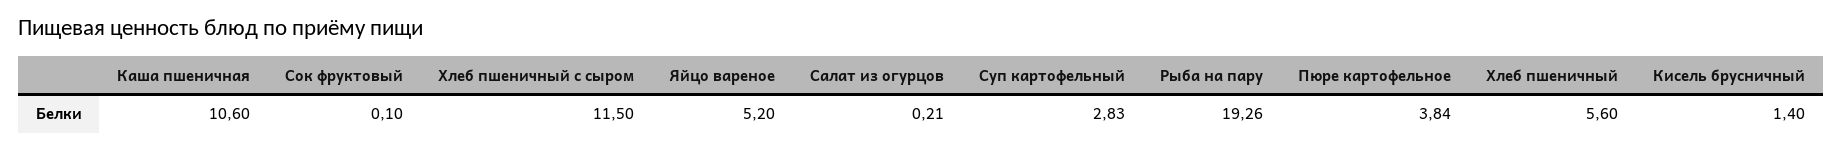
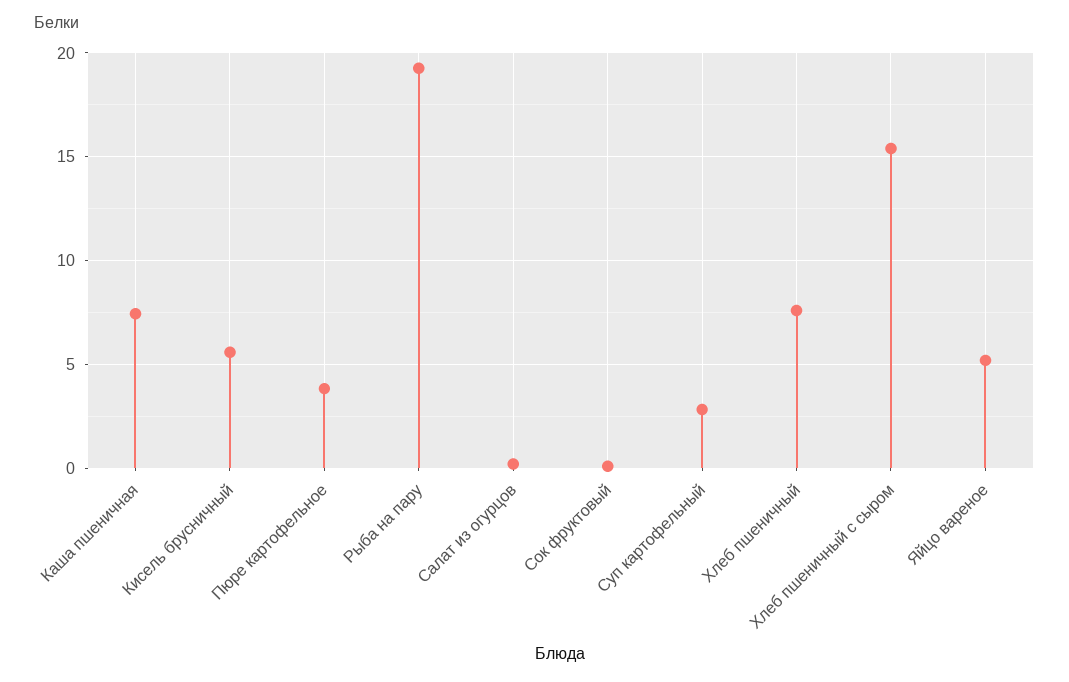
Каша пшеничная: 10.6 -> 7.5
Хлеб пшеничный с сыром: 11.5 -> 15.5
Хлеб пшеничный: 5.6 -> 7.5
Кисель брусничный: 1.4 -> 5.5

